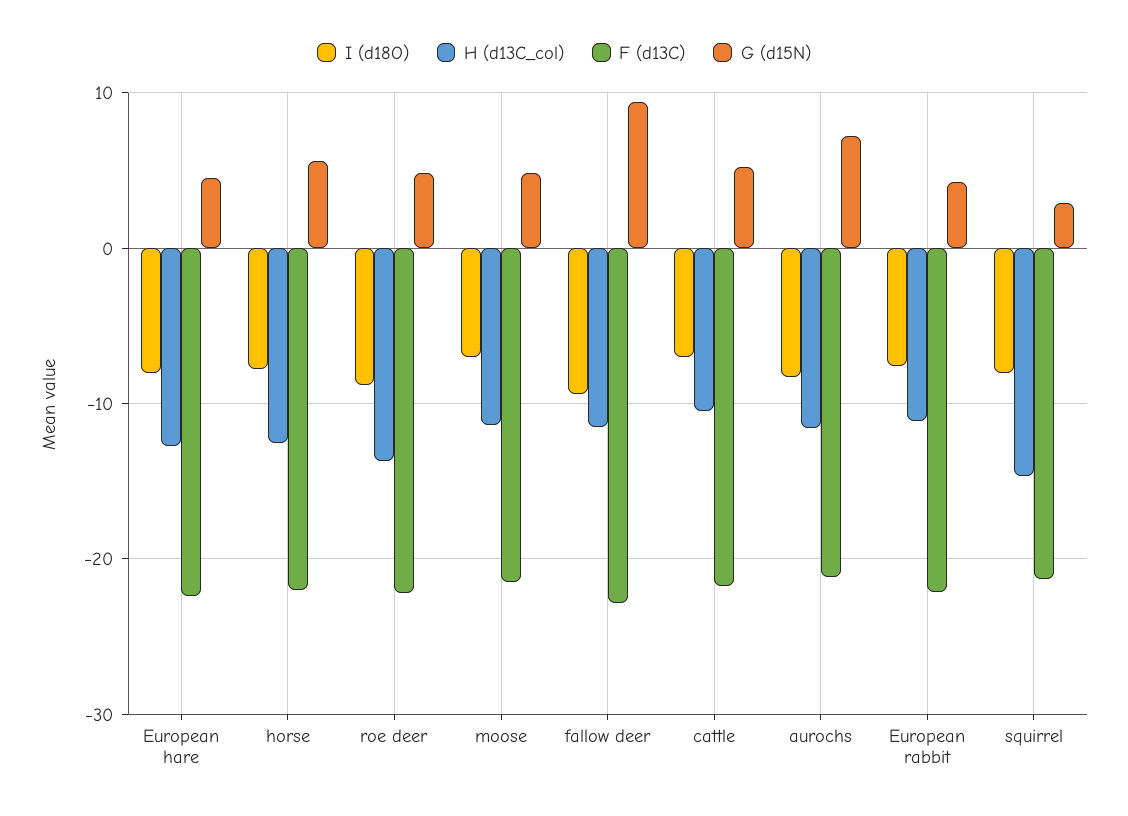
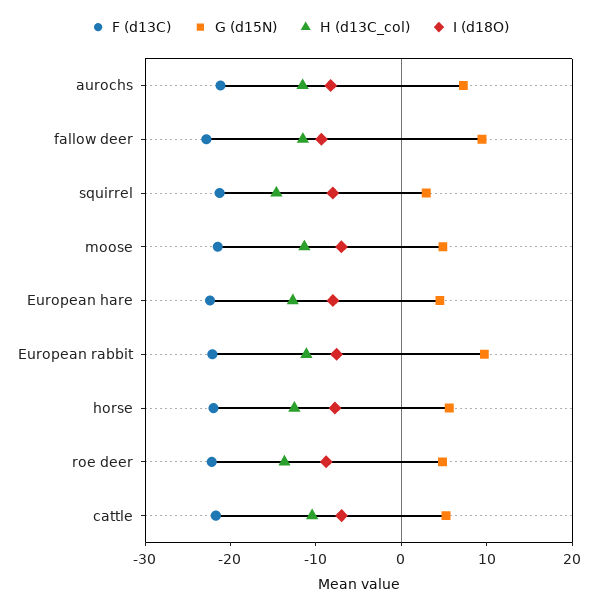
G (d15N), European rabbit: 4 -> 10

